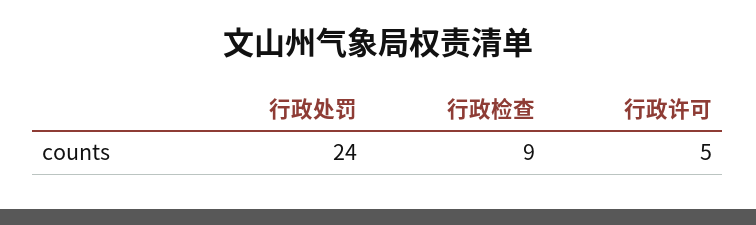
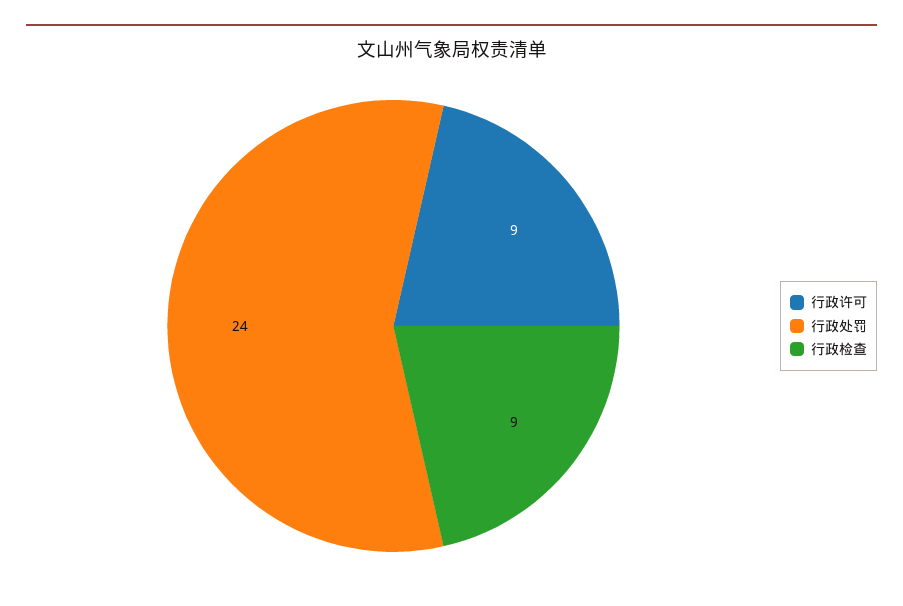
行政许可: 5 -> 9

